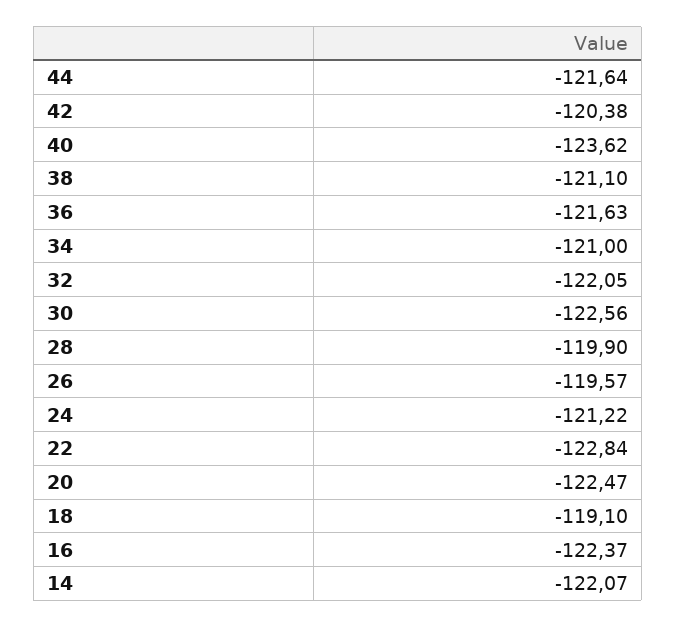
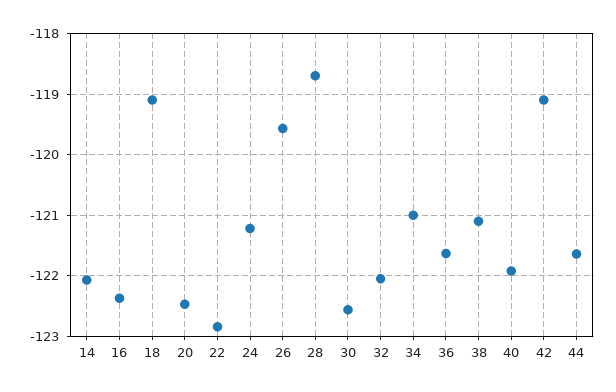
42: -120.38 -> -119.1
40: -123.62 -> -121.9
28: -119.9 -> -118.7

